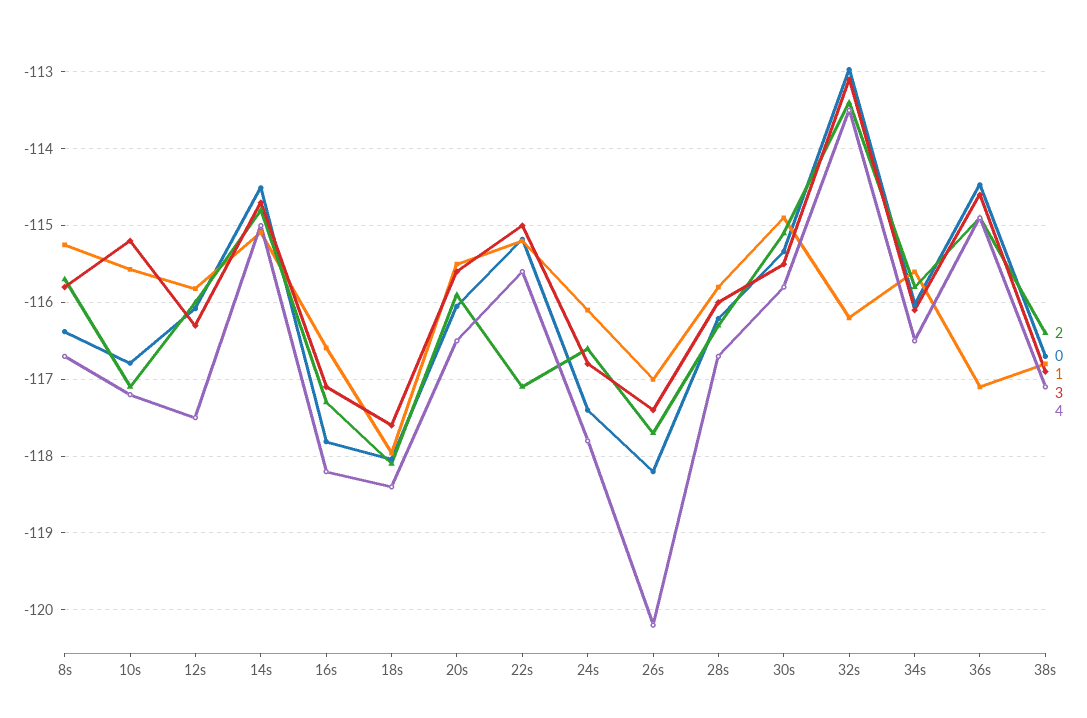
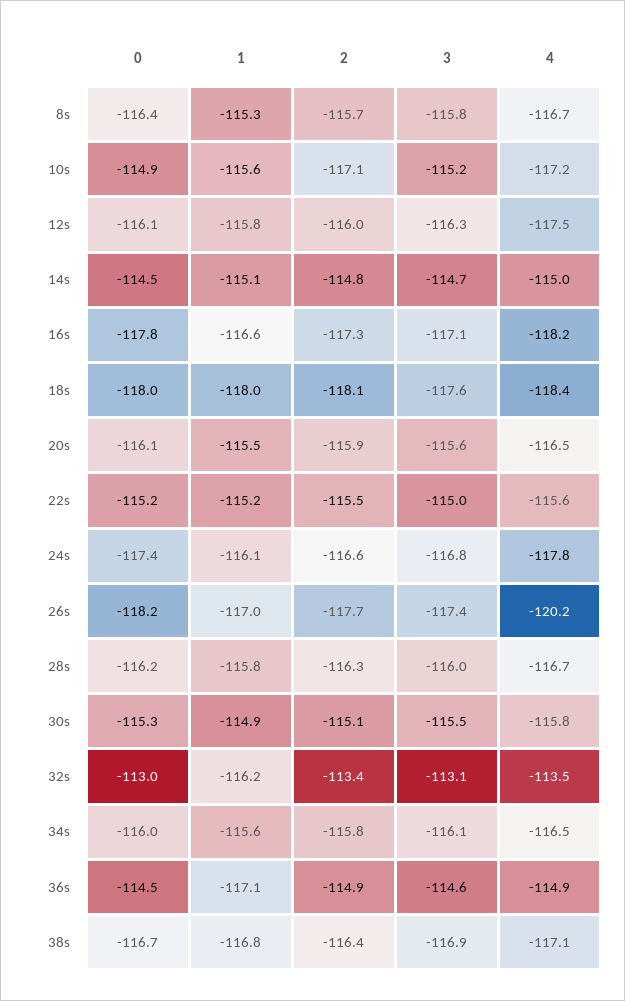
0, 10s: -116.8 -> -114.9
2, 22s: -117.1 -> -115.5

